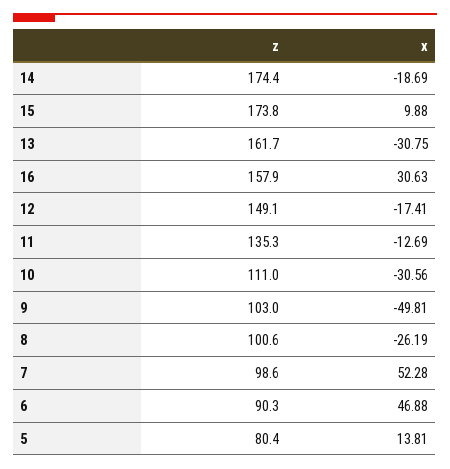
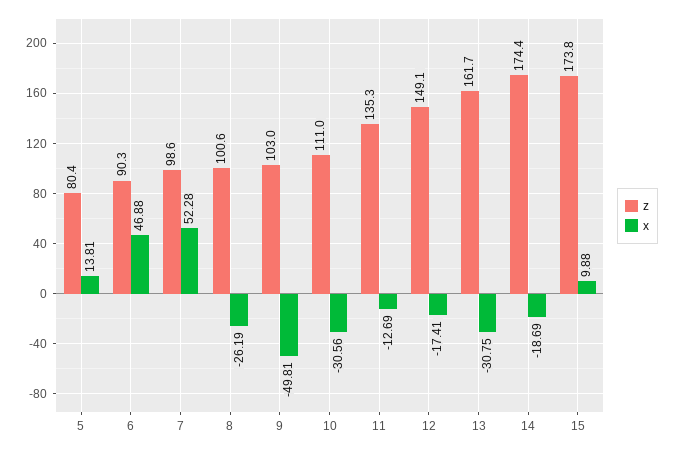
z, 16: 157.9 -> none
x, 16: 30.63 -> none

